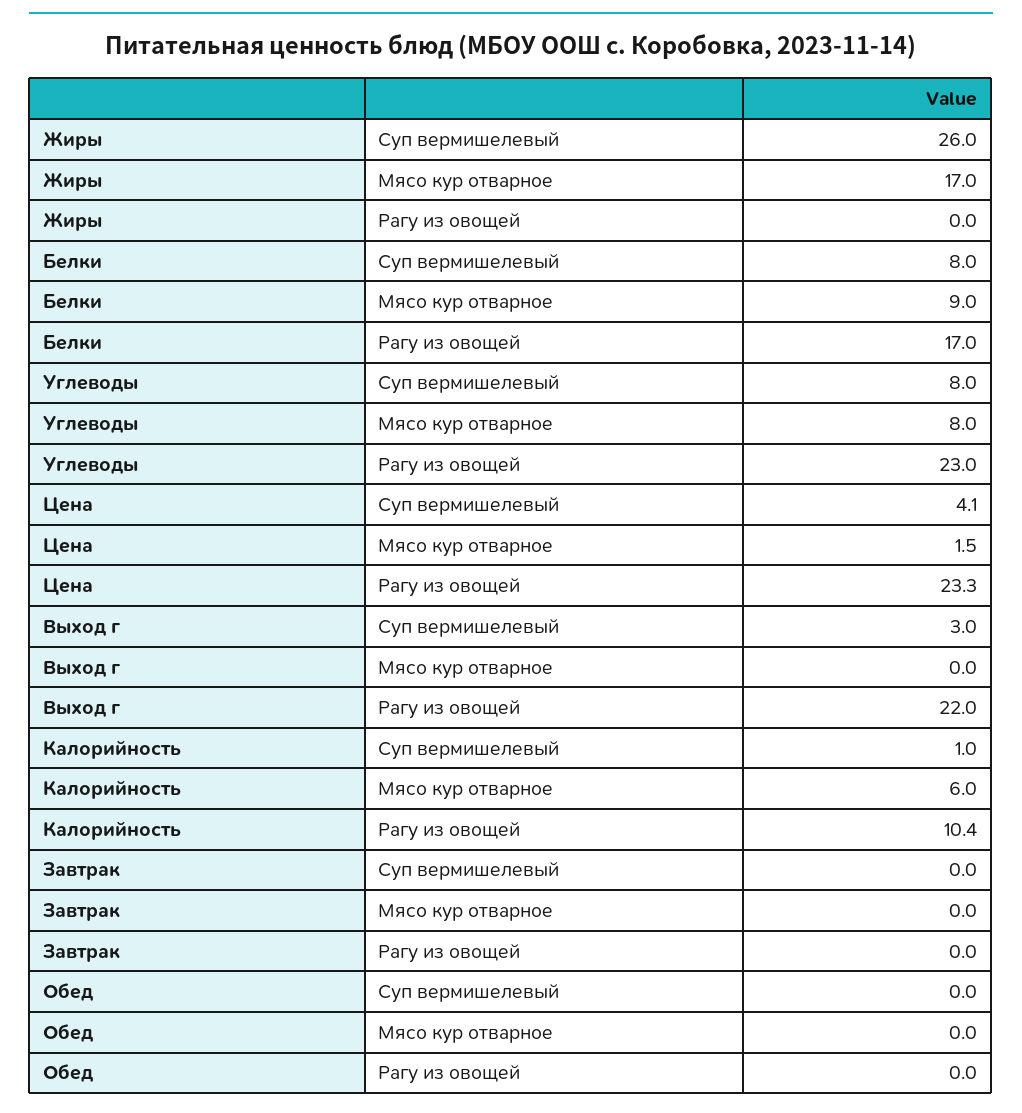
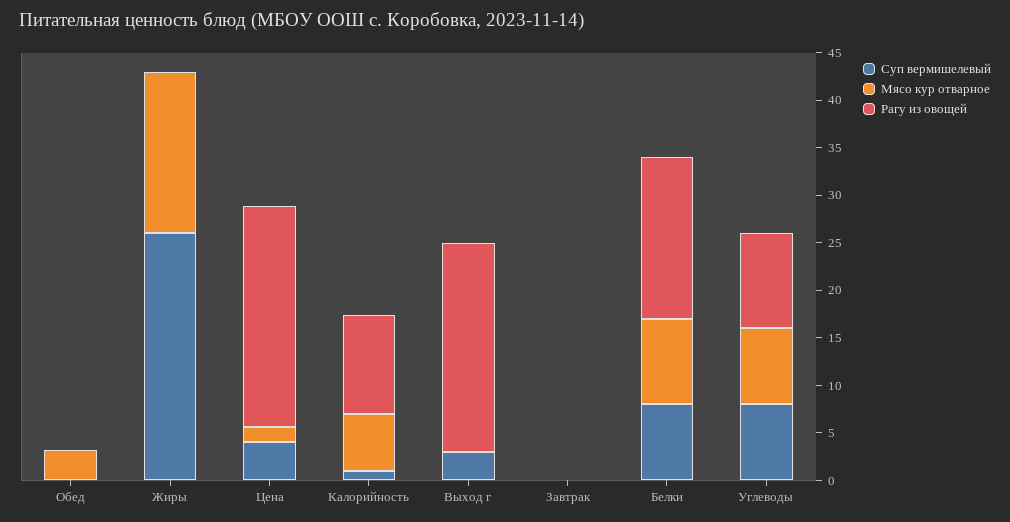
Рагу из овощей, Углеводы: 23 -> 10
Мясо кур отварное, Обед: 0 -> 3

